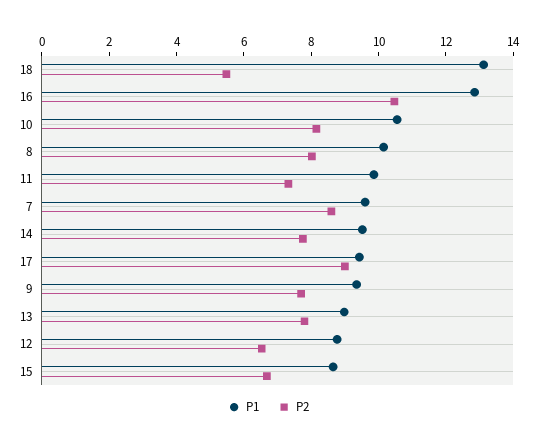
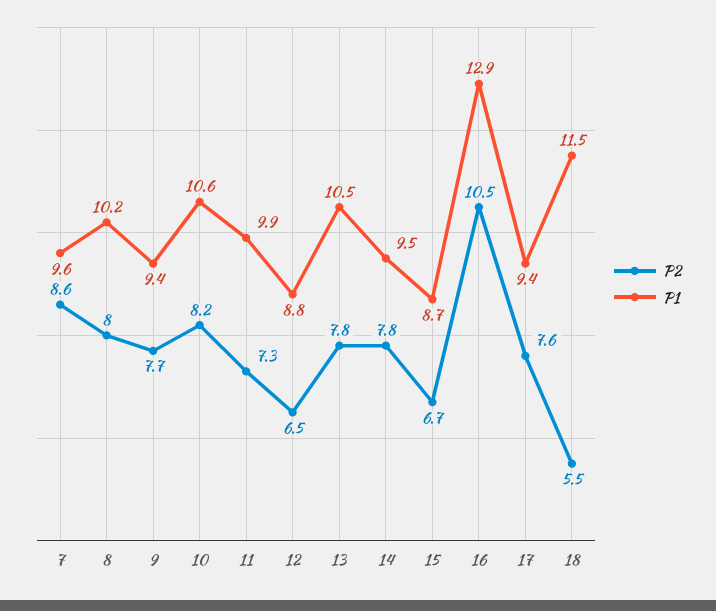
P1, 18: 13 -> 11.5
P2, 17: 9 -> 7.6
P1, 13: 9 -> 10.5

